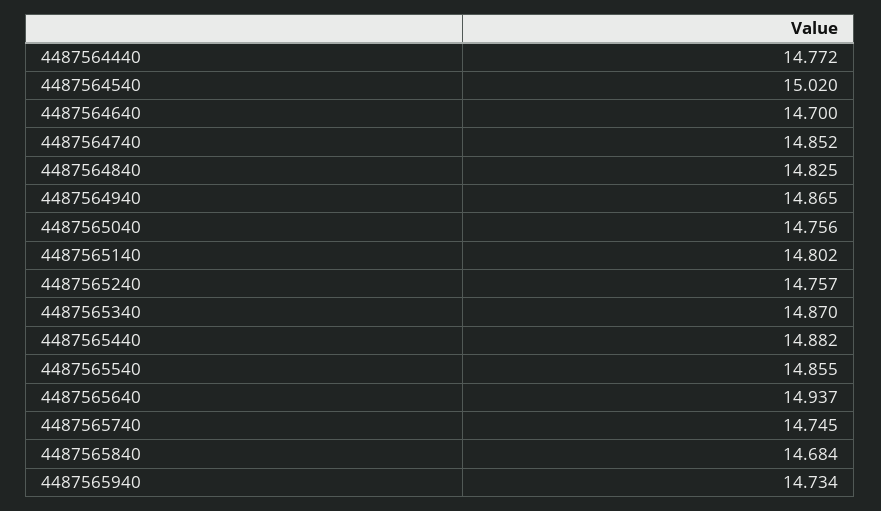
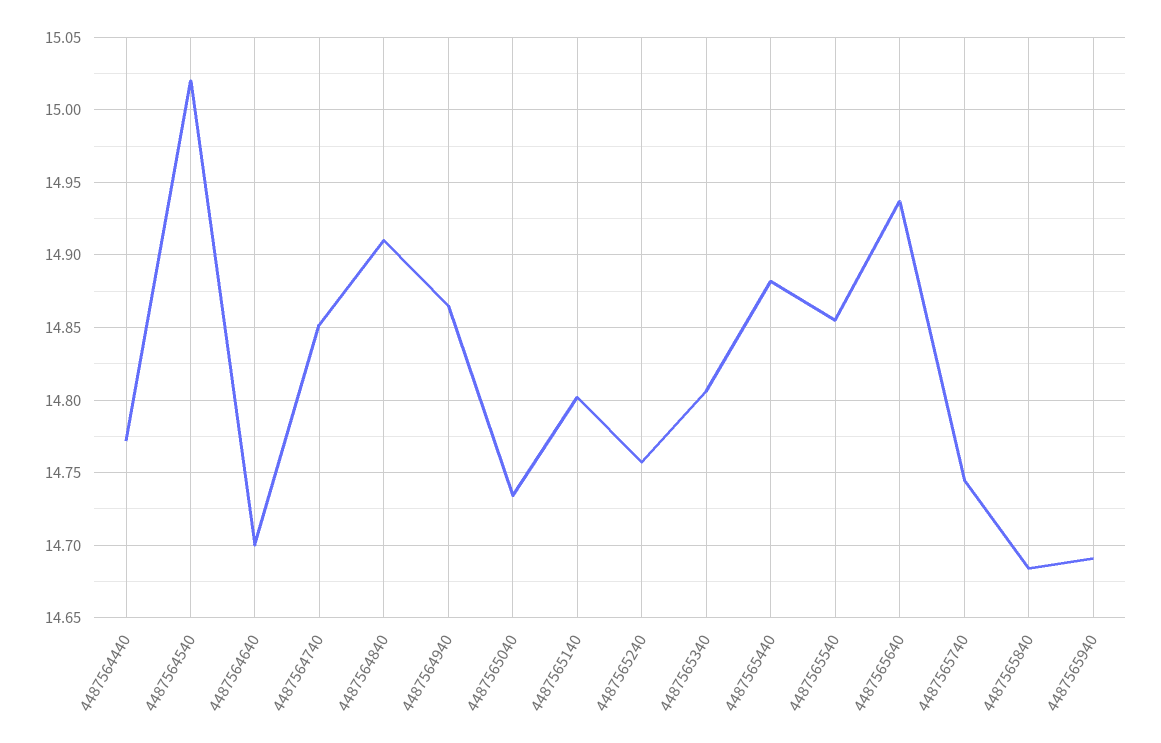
4487564840: 14.825 -> 14.91
4487565040: 14.756 -> 14.735
4487565340: 14.87 -> 14.805
4487565940: 14.734 -> 14.69

